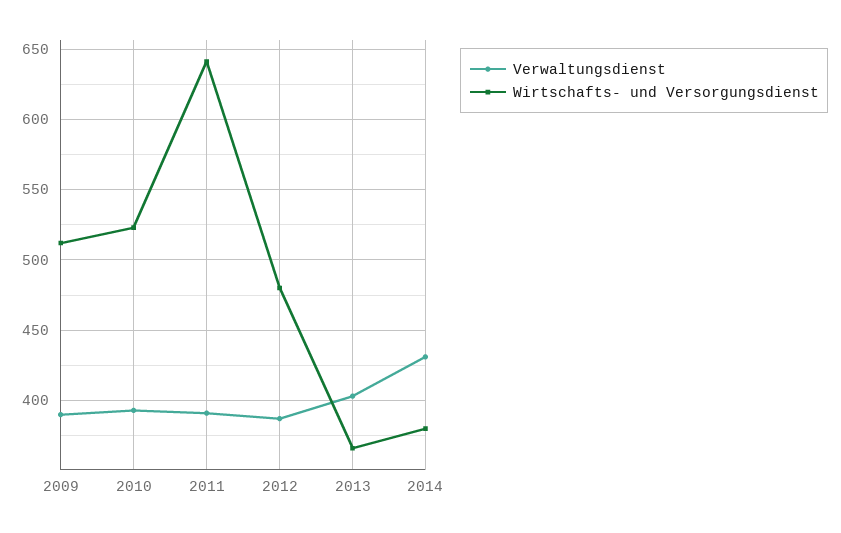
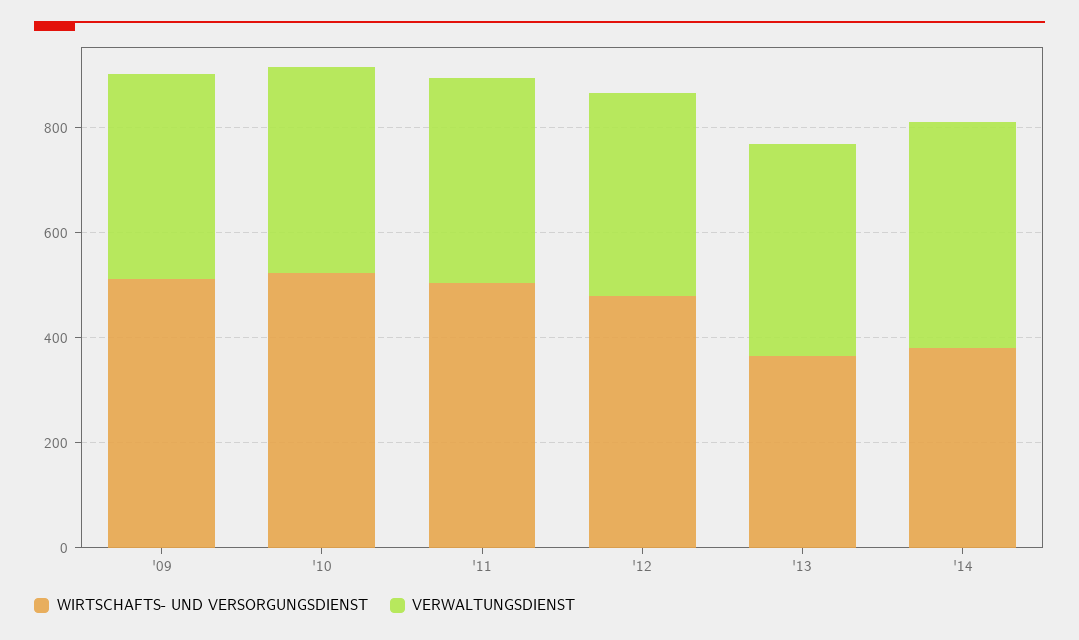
Wirtschafts- und Versorgungsdienst, 2011: 640 -> 500

